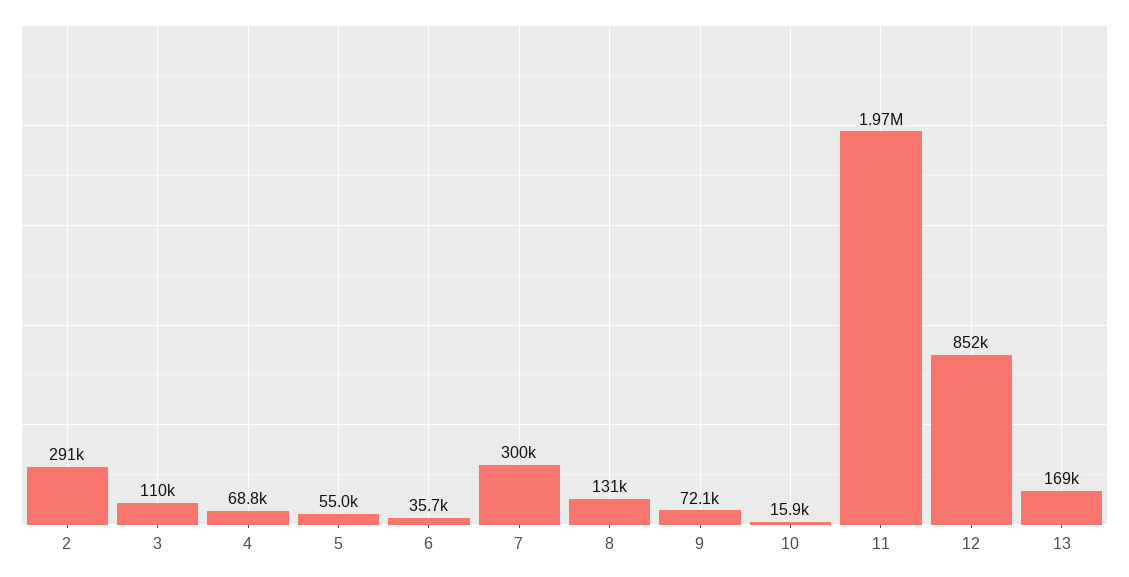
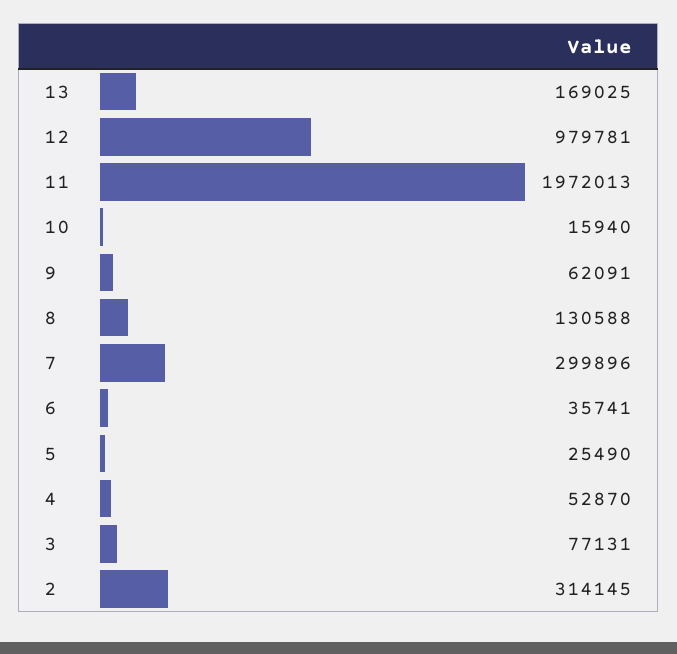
2: 291000 -> 314145
3: 110000 -> 77131
4: 68800 -> 52870
5: 55000 -> 25490
9: 72100 -> 62091
12: 852000 -> 979781

